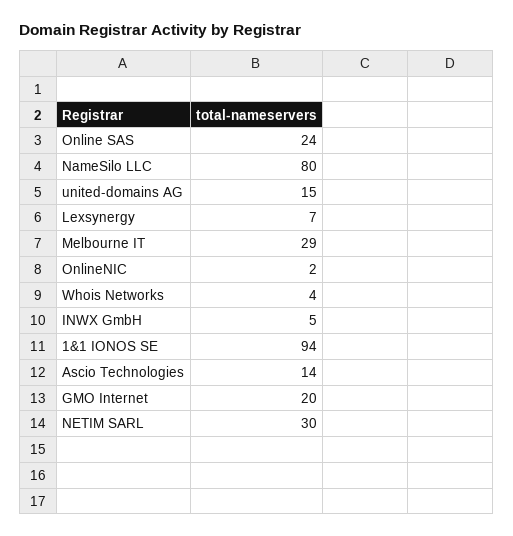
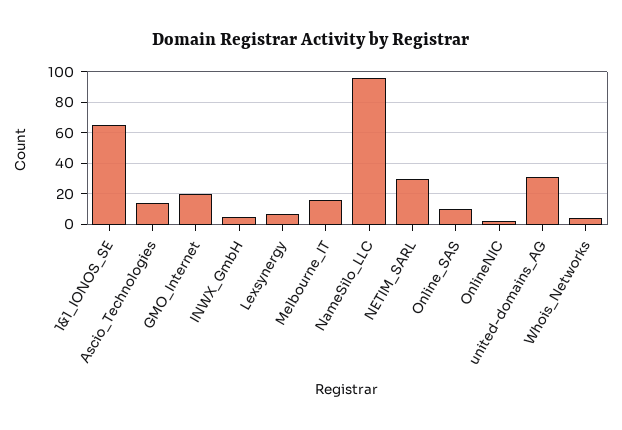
Online SAS: 24 -> 10
NameSilo LLC: 80 -> 95
united-domains AG: 15 -> 30
Melbourne IT: 29 -> 15
1&1 IONOS SE: 94 -> 65

